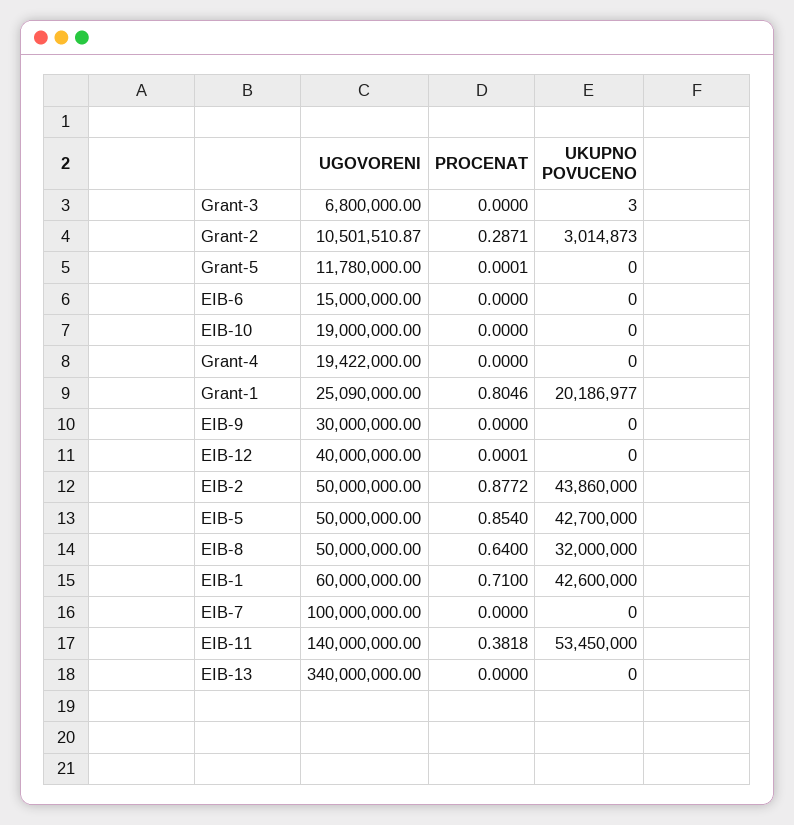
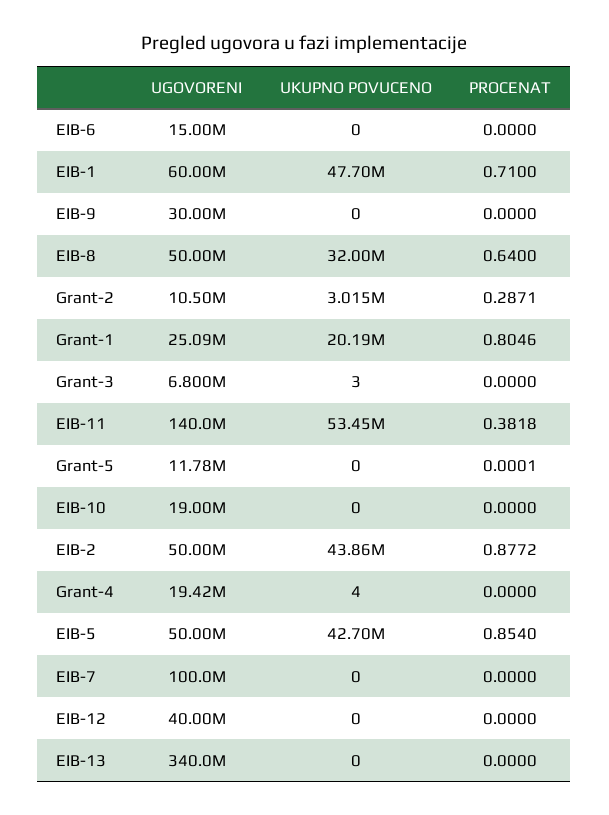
UKUPNO POVUCENO, Grant-4: 0 -> 4
PROCENAT, EIB-12: 0.0001 -> 0
UKUPNO POVUCENO, EIB-1: 42600000 -> 47700000

